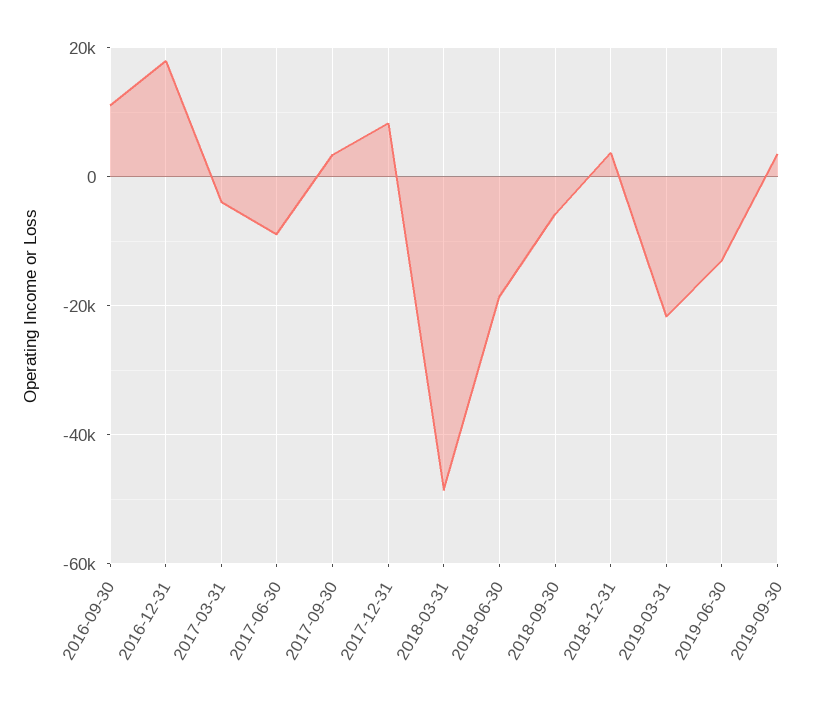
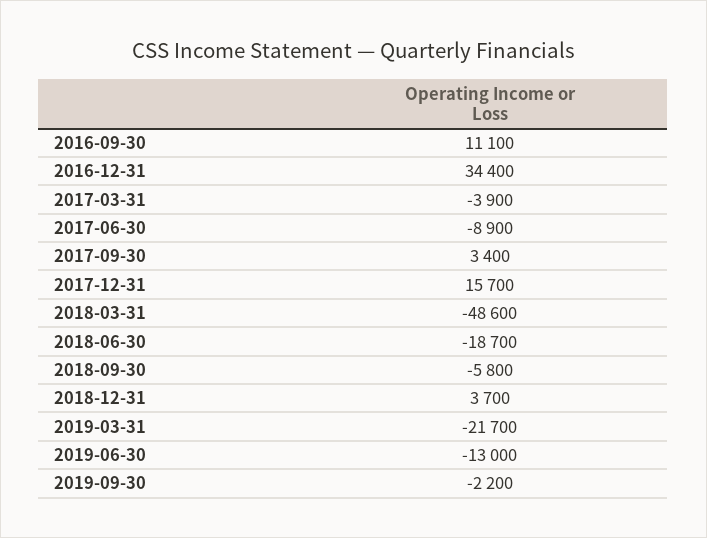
2016-12-31: 18000 -> 34400
2017-12-31: 8000 -> 15700
2019-09-30: 4000 -> -2200

